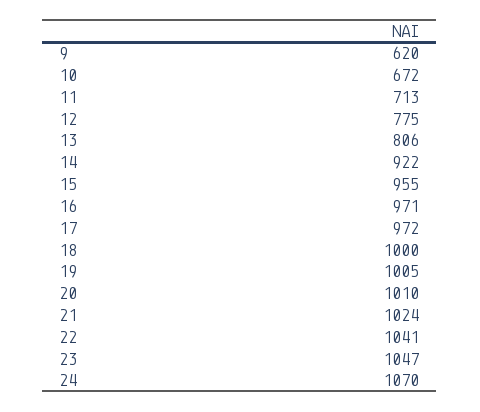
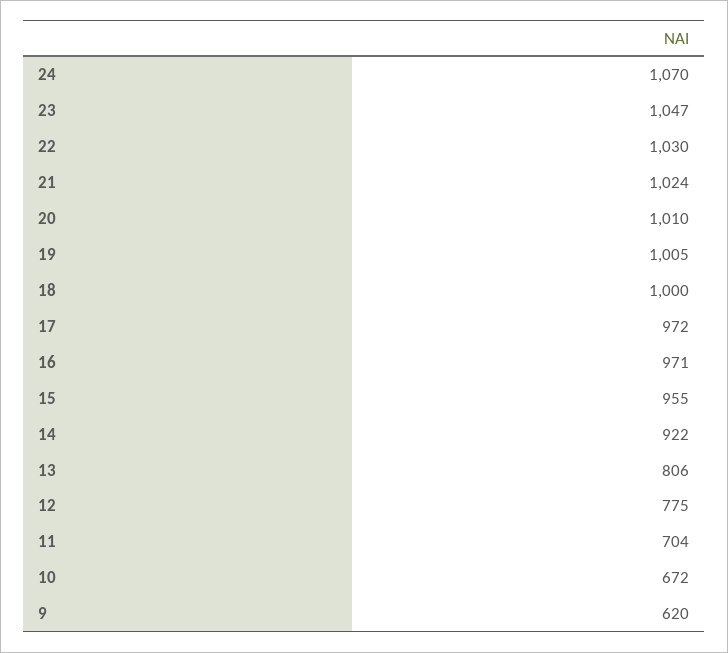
11: 713 -> 704
22: 1041 -> 1030

